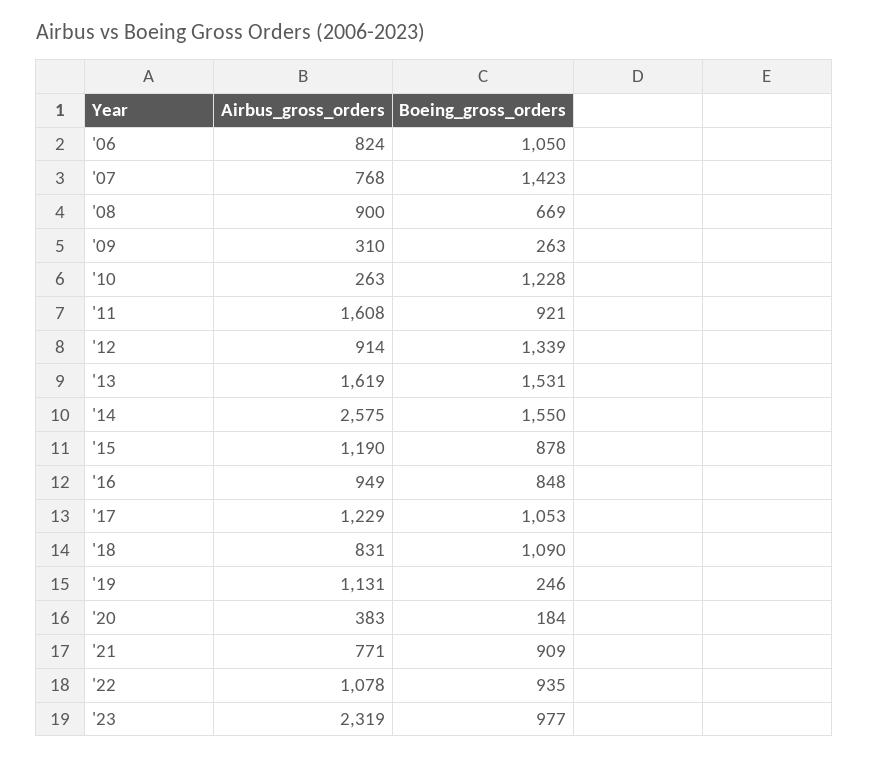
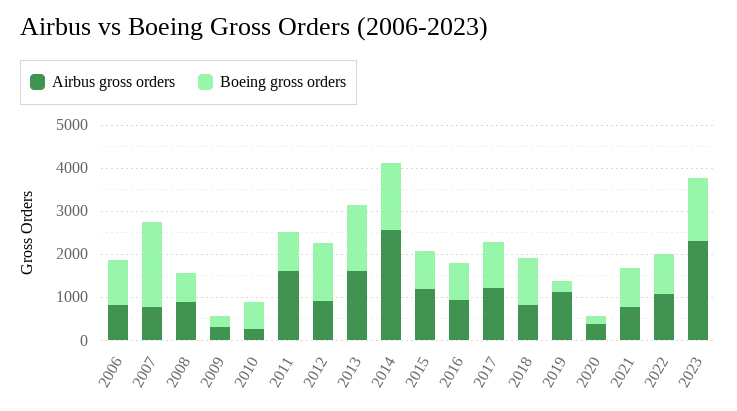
Boeing_gross_orders, '07: 1423 -> 2000
Boeing_gross_orders, '10: 1228 -> 600
Boeing_gross_orders, '23: 977 -> 1400

